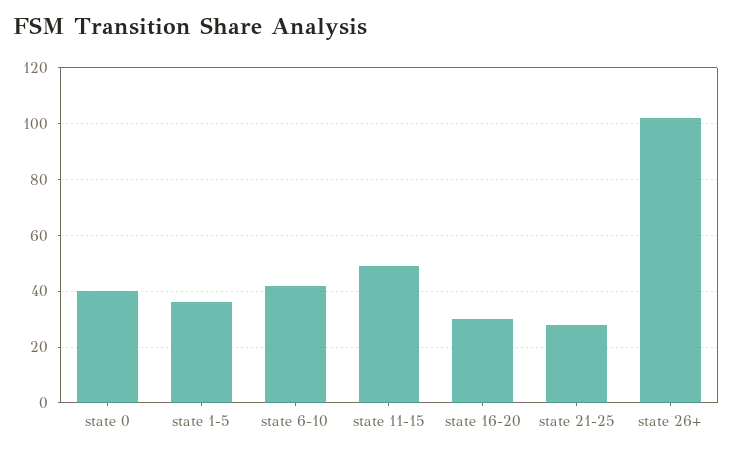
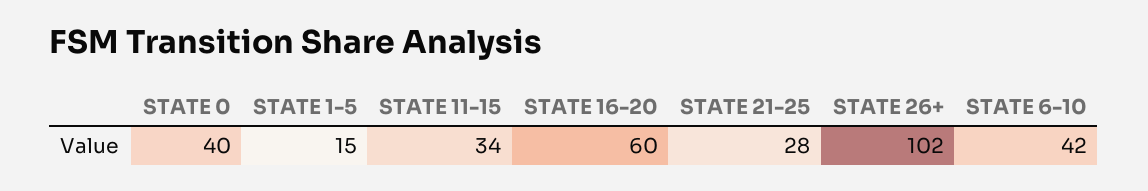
state 1-5: 35 -> 15
state 11-15: 50 -> 34
state 16-20: 30 -> 60

